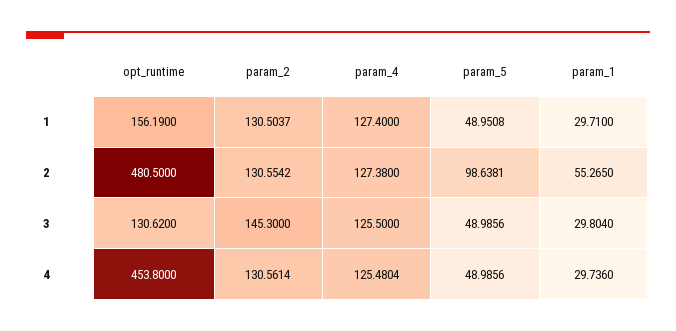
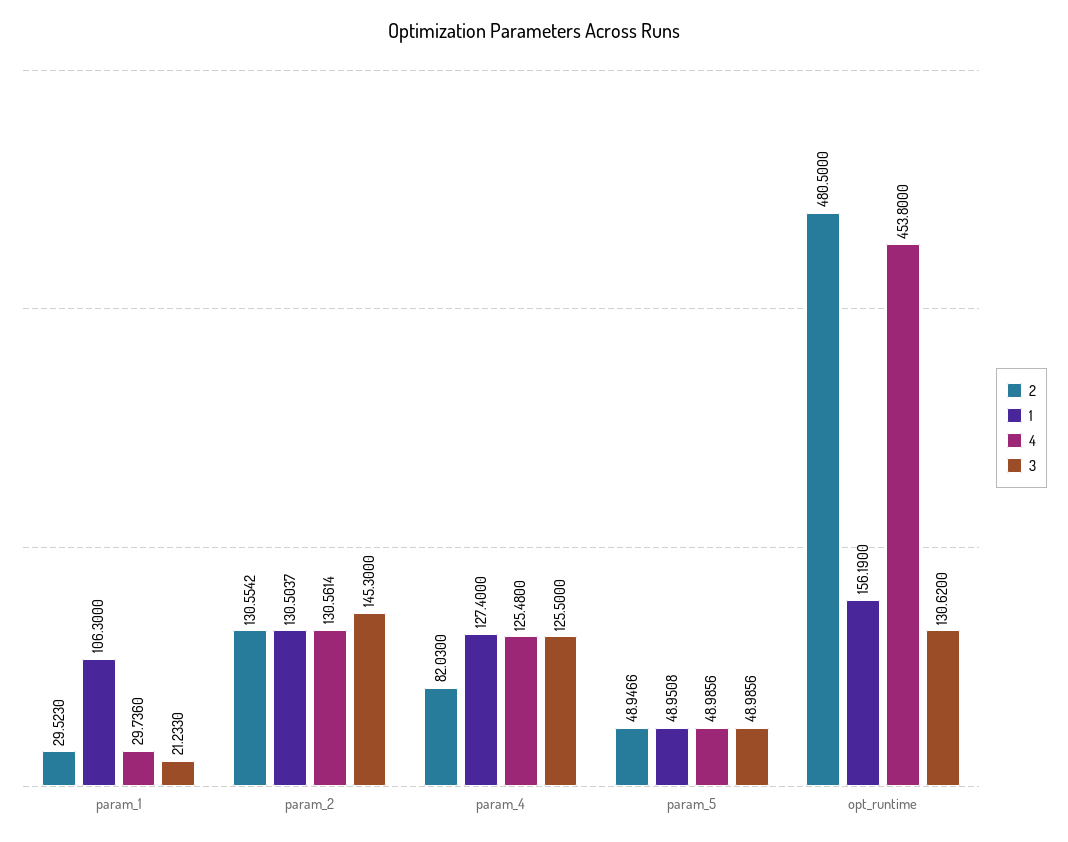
1, param_1: 29.71 -> 106.3
2, param_4: 127.38 -> 82.03
2, param_5: 98.6381 -> 48.9466
2, param_1: 55.265 -> 29.523
3, param_1: 29.804 -> 21.233
4, param_4: 125.4804 -> 125.48

